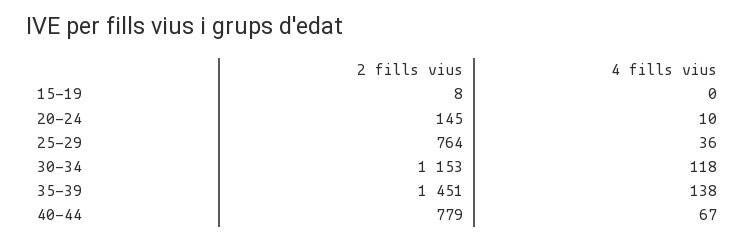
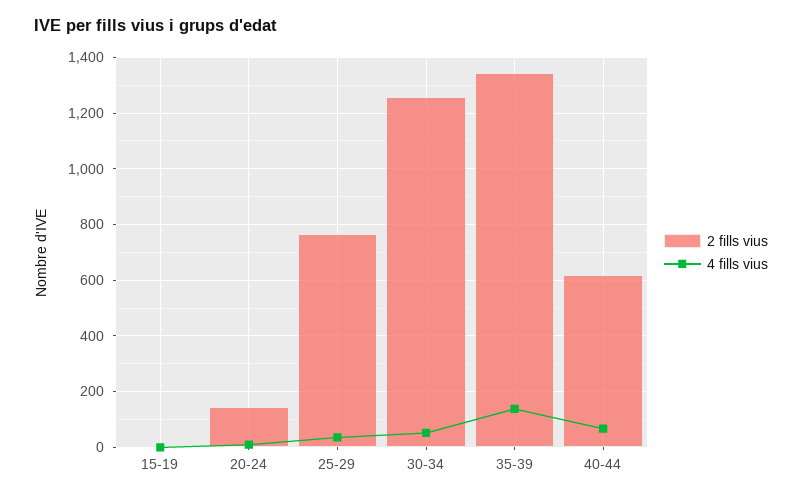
2 fills vius, 30-34: 1153 -> 1250
4 fills vius, 30-34: 118 -> 50
2 fills vius, 35-39: 1451 -> 1350
2 fills vius, 40-44: 779 -> 625

